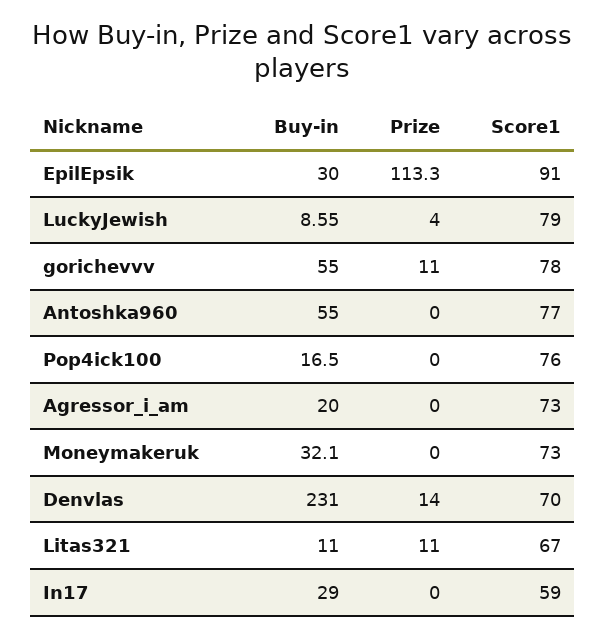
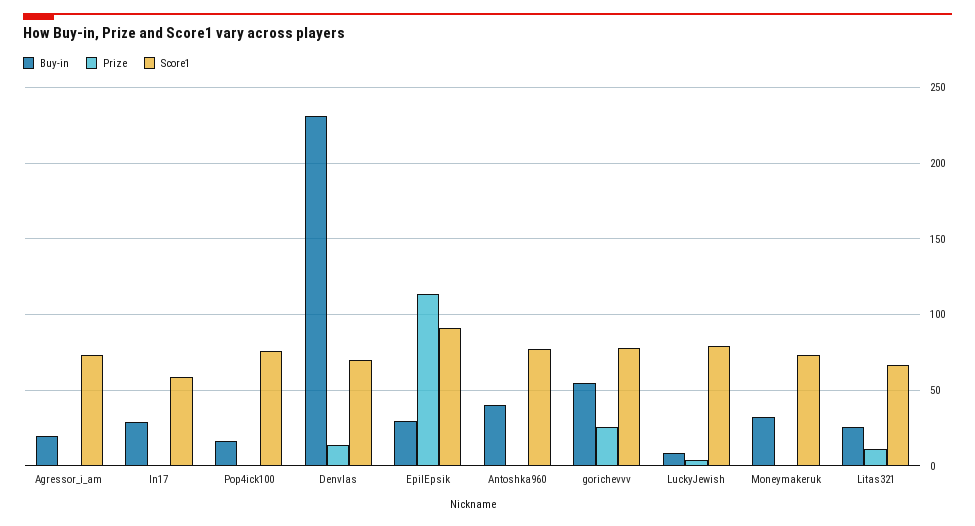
Prize, gorichevvv: 11 -> 25
Buy-in, Antoshka960: 55 -> 40
Buy-in, Litas321: 11 -> 25

